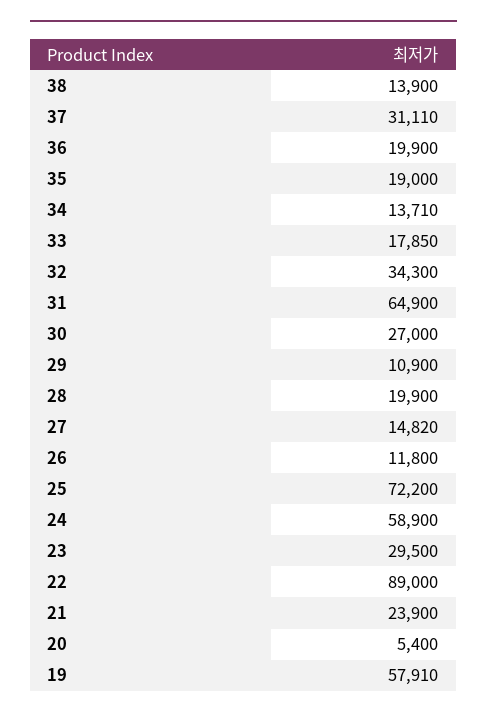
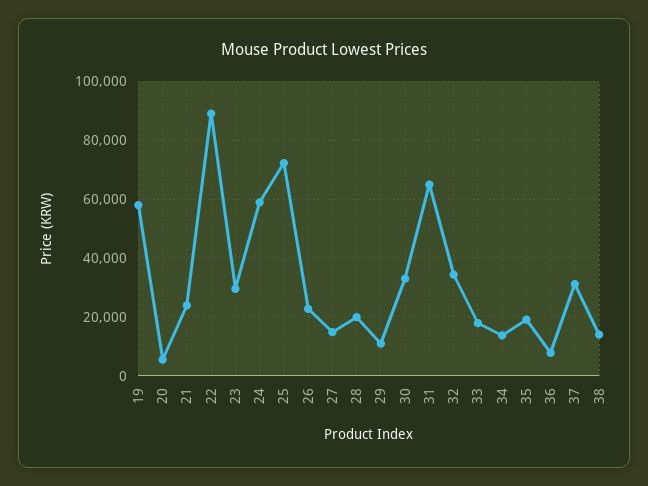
36: 19900 -> 7500
30: 27000 -> 32500
26: 11800 -> 22500

